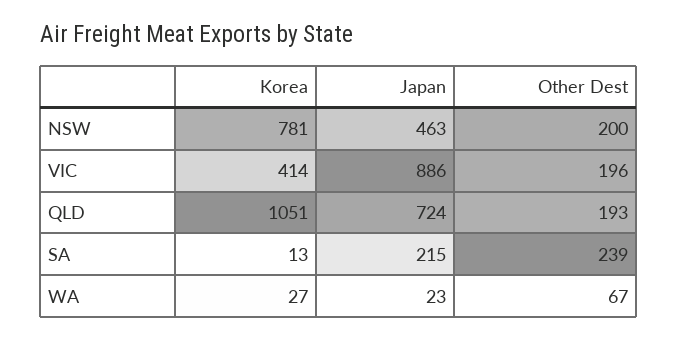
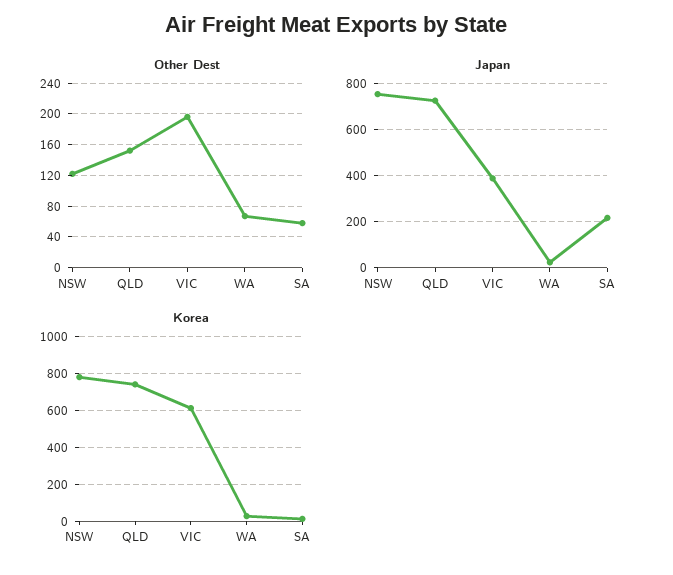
Japan, NSW: 463 -> 750
Other Dest, NSW: 200 -> 120
Korea, VIC: 414 -> 600
Japan, VIC: 886 -> 400
Korea, QLD: 1051 -> 750
Other Dest, QLD: 193 -> 150
Other Dest, SA: 239 -> 60

